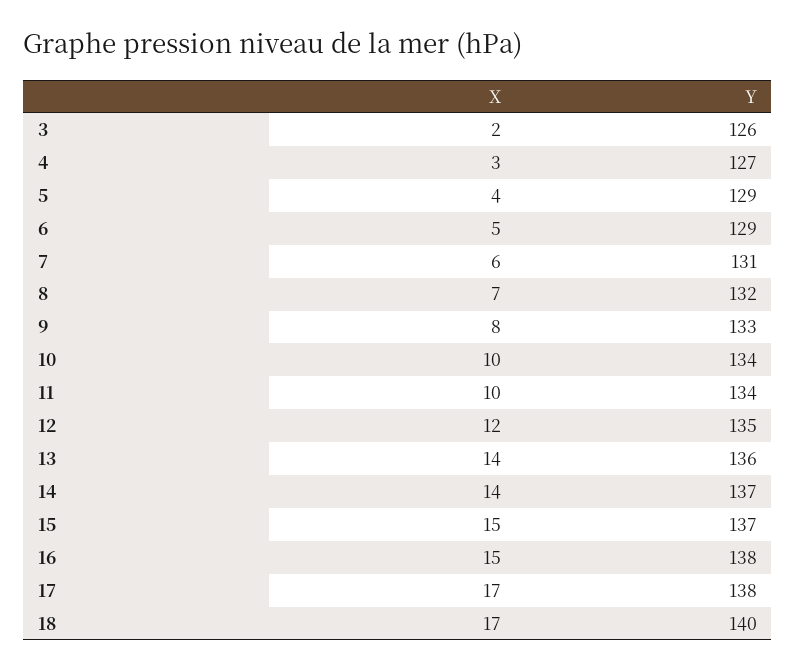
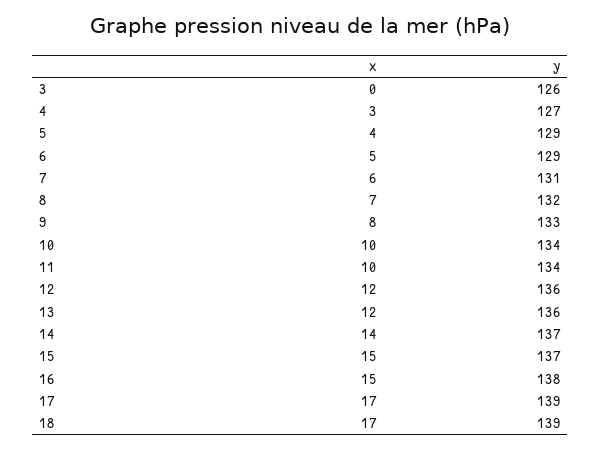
X, 3: 2 -> 0
Y, 12: 135 -> 136
X, 13: 14 -> 12
Y, 17: 138 -> 139
Y, 18: 140 -> 139

